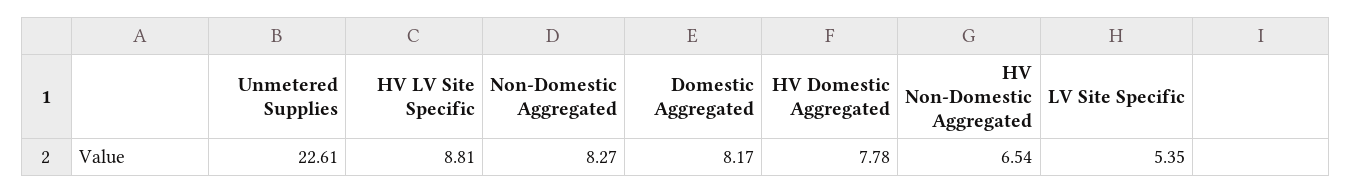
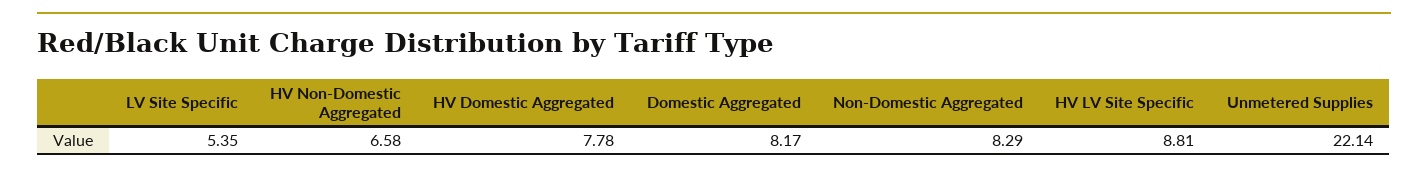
Unmetered Supplies: 22.61 -> 22.14
Non-Domestic Aggregated: 8.27 -> 8.29
HV Non-Domestic Aggregated: 6.54 -> 6.58

